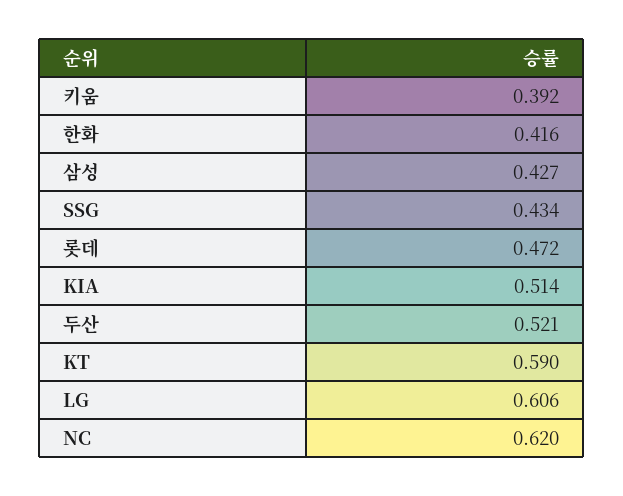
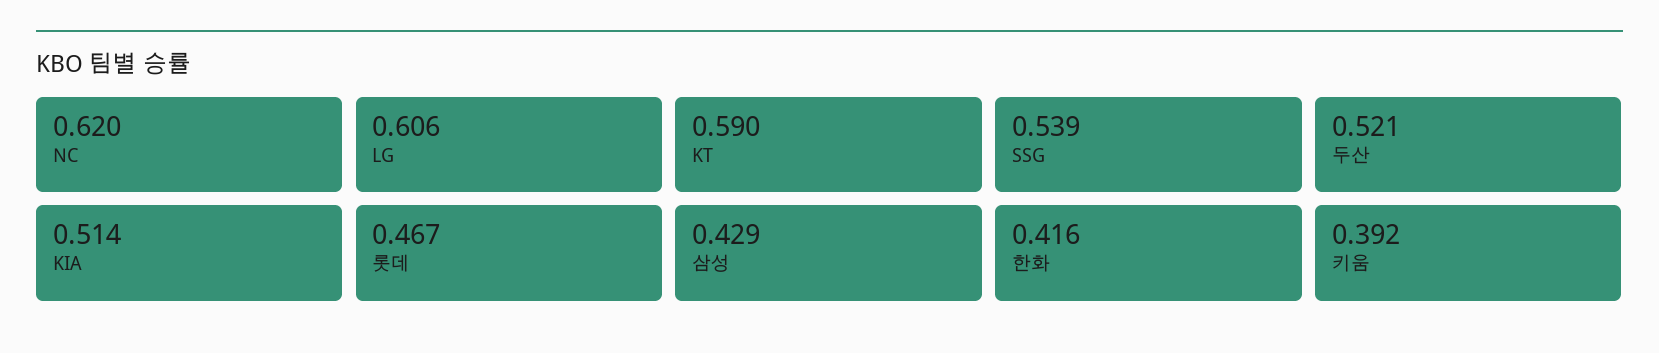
삼성: 0.427 -> 0.429
SSG: 0.434 -> 0.539
롯데: 0.472 -> 0.467

